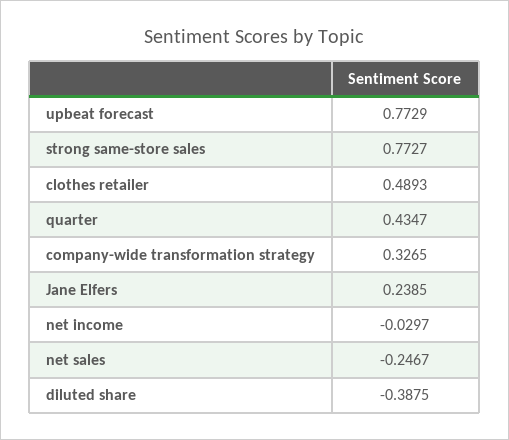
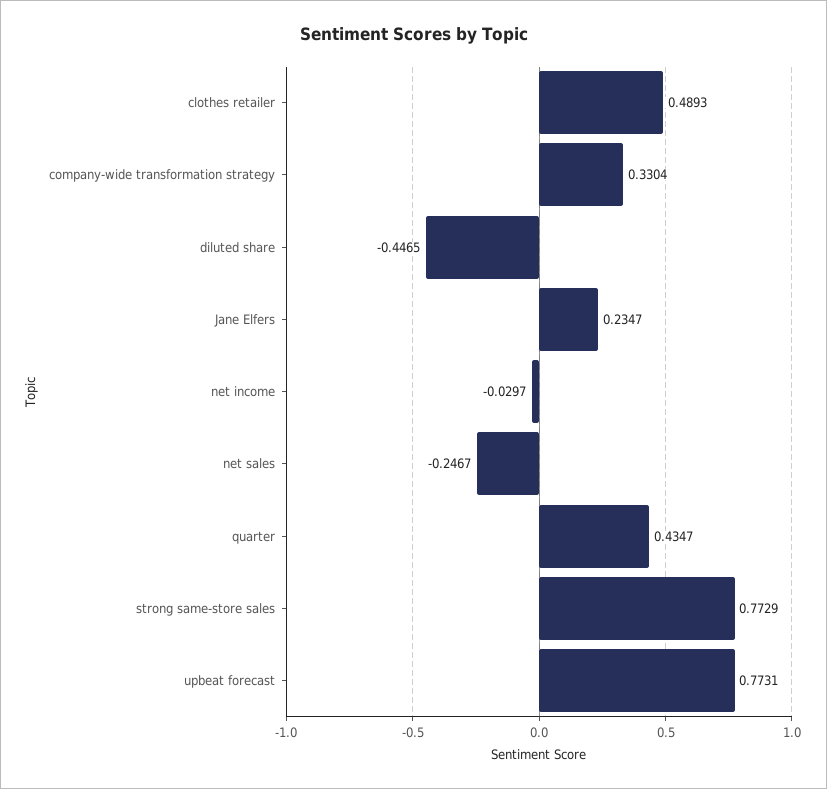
upbeat forecast: 0.7729 -> 0.7731
strong same-store sales: 0.7727 -> 0.7729
company-wide transformation strategy: 0.3265 -> 0.3304
Jane Elfers: 0.2385 -> 0.2347
diluted share: -0.3875 -> -0.4465

